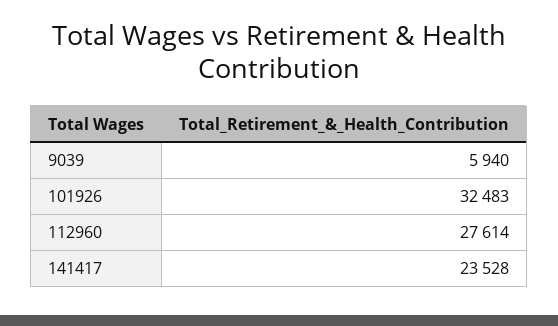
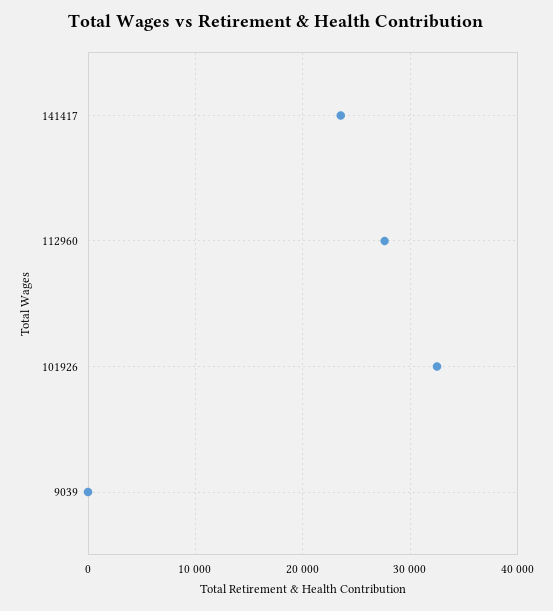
9039: 5940 -> 0

